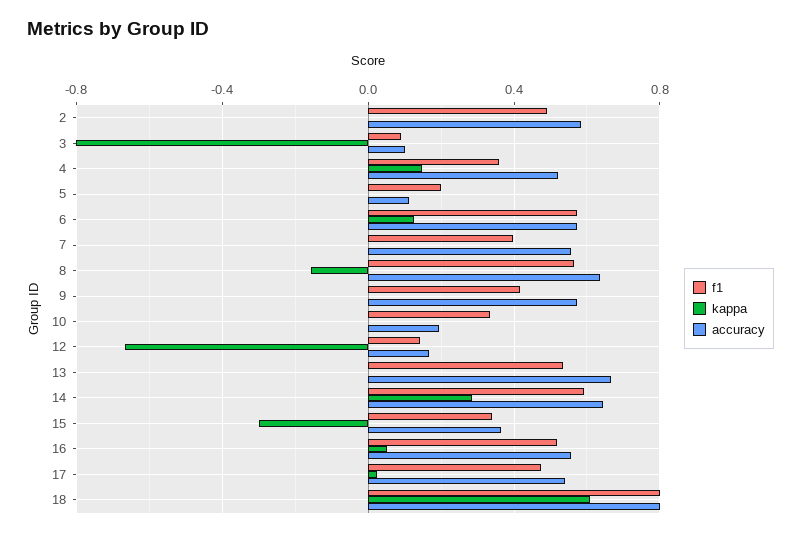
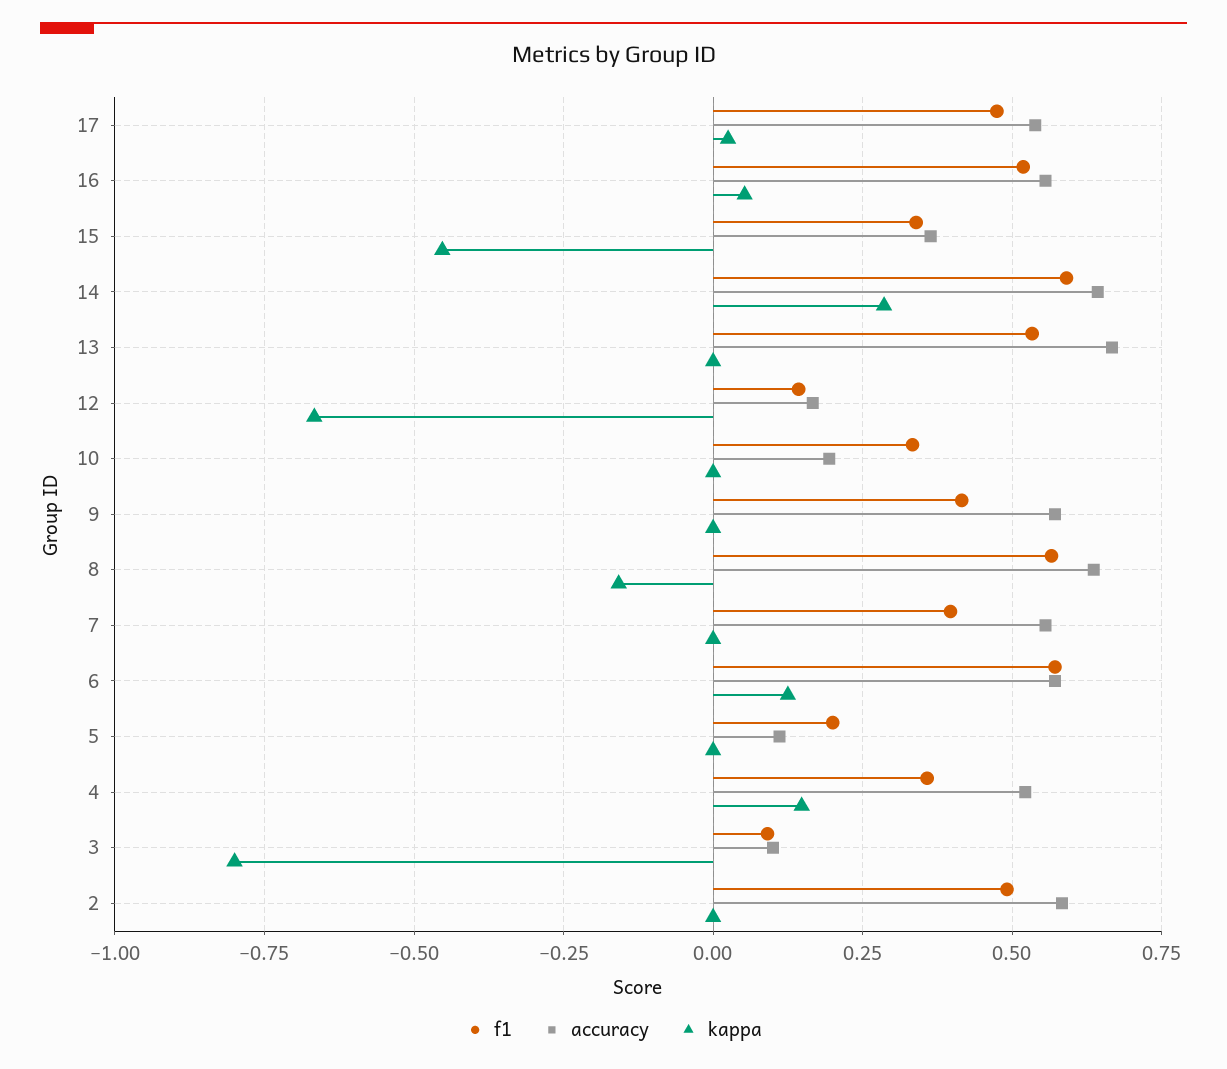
kappa, 15: -0.3 -> -0.45
f1, 18: 0.8 -> none
kappa, 18: 0.6 -> none
accuracy, 18: 0.8 -> none

